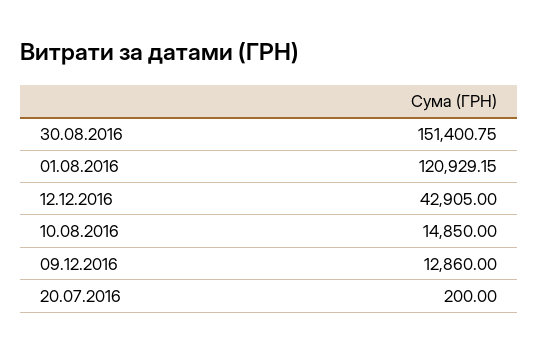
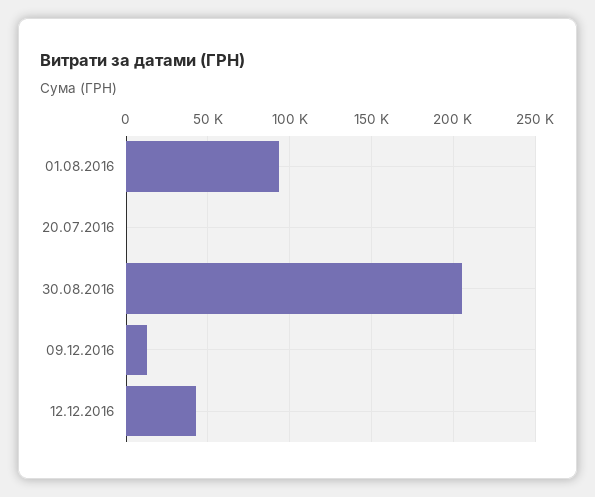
30.08.2016: 151400.75 -> 205000
01.08.2016: 120929.15 -> 95000
10.08.2016: 14850 -> none

